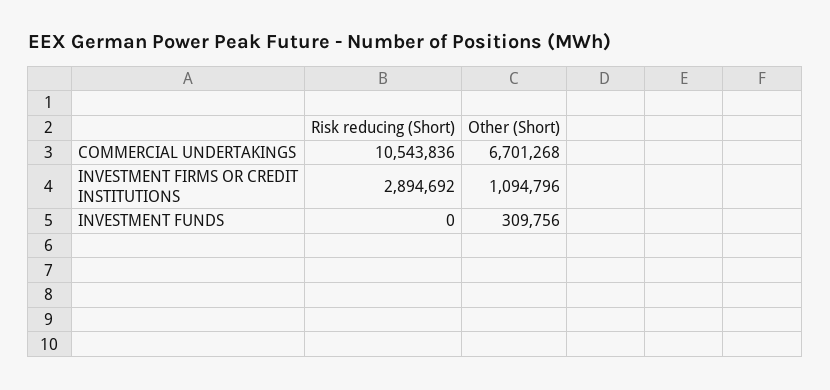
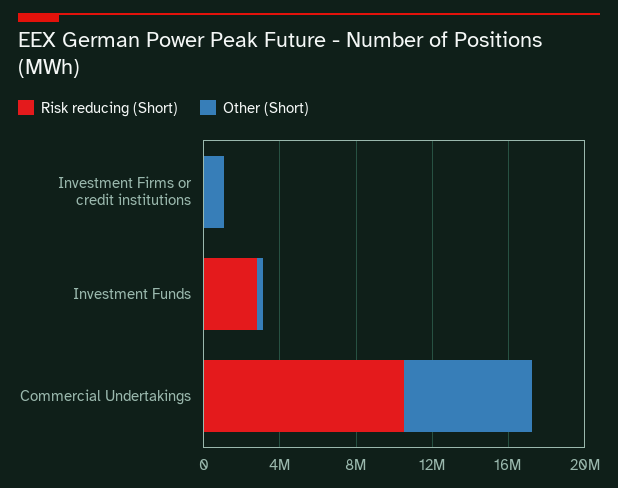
Risk reducing (Short), INVESTMENT FIRMS OR CREDIT INSTITUTIONS: 2894692 -> 0
Risk reducing (Short), INVESTMENT FUNDS: 0 -> 3000000

